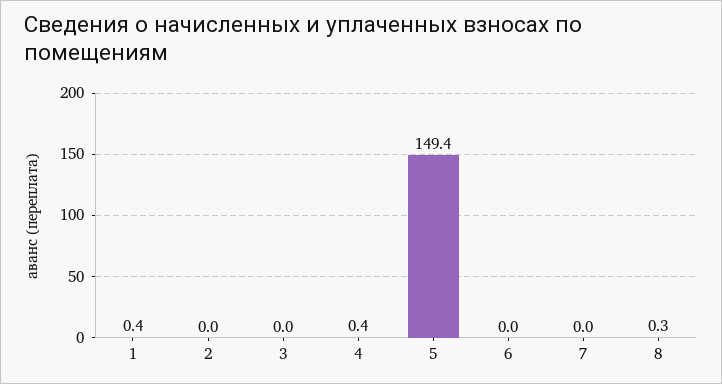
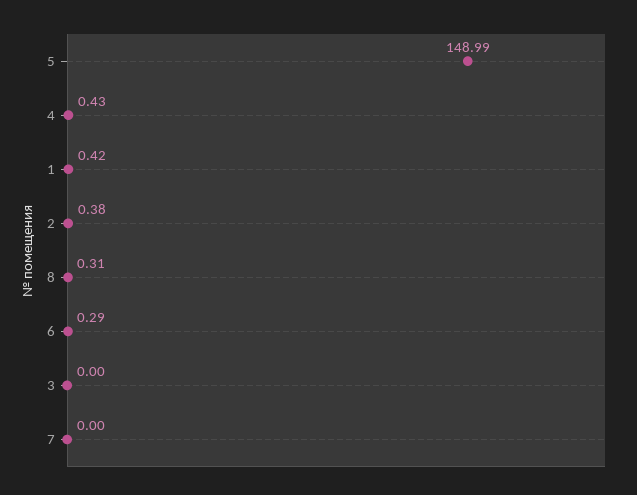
2: 0 -> 0.38
5: 149.4 -> 148.99
6: 0 -> 0.29

